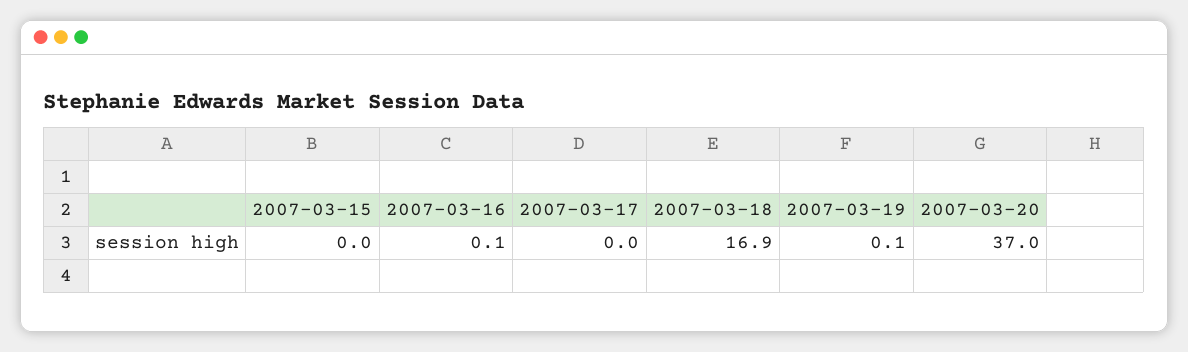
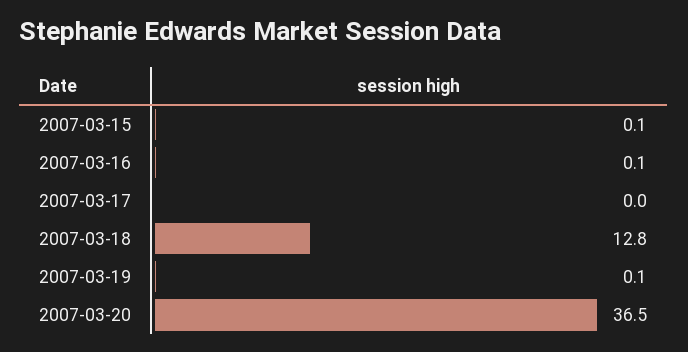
2007-03-15: 0 -> 0.1
2007-03-18: 16.9 -> 12.8
2007-03-20: 37 -> 36.5

